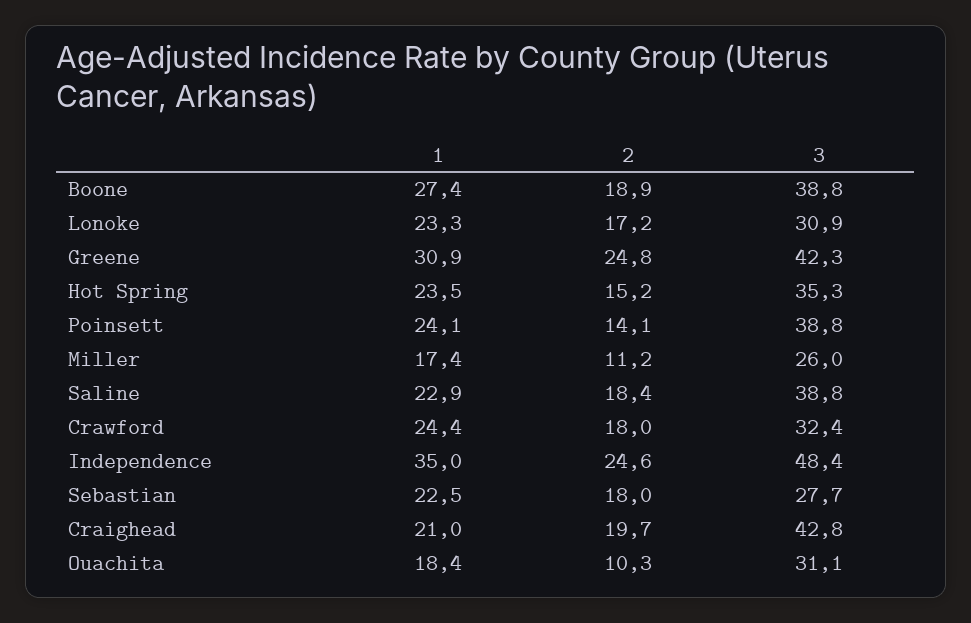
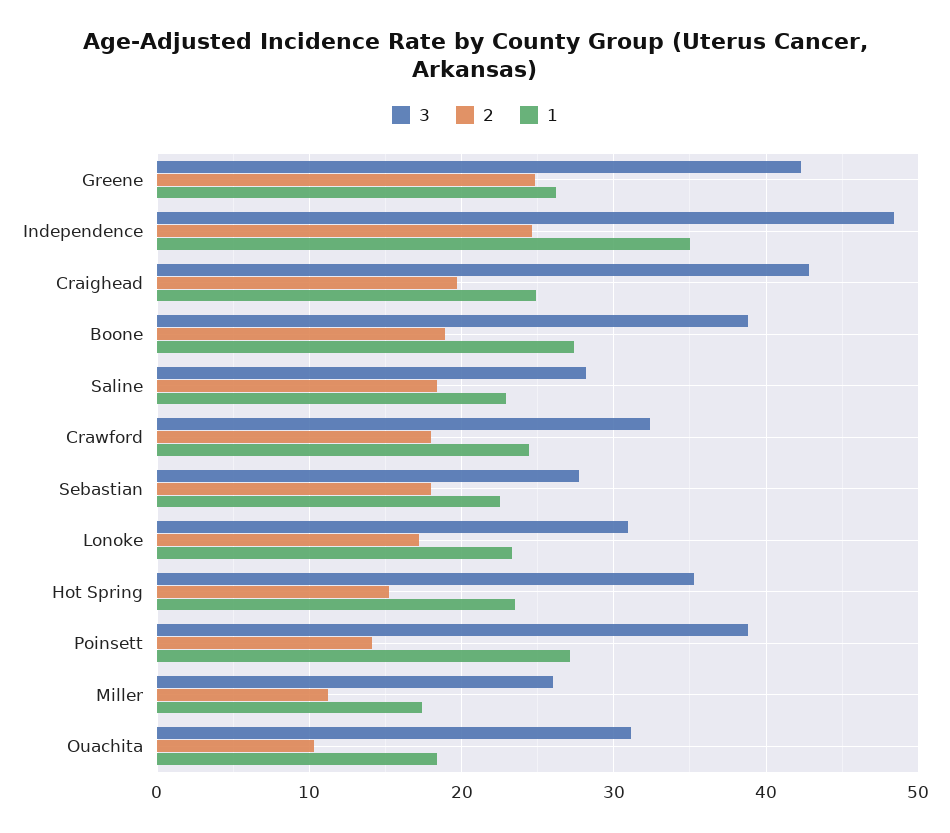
1, Greene: 30.9 -> 26
1, Poinsett: 24.1 -> 27
3, Saline: 38.8 -> 28
1, Craighead: 21 -> 25

